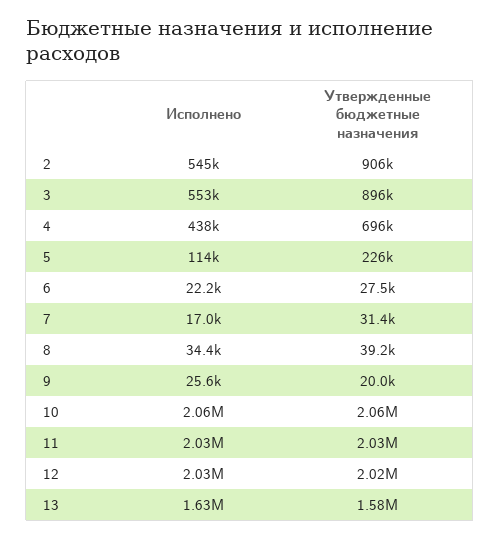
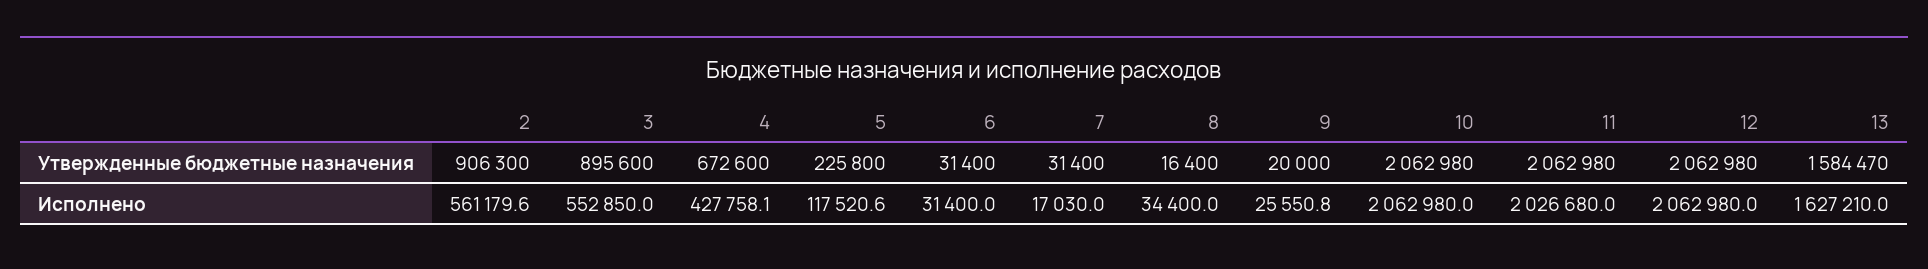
Исполнено, 2: 545000 -> 561179.6
Исполнено, 4: 438000 -> 427758.1
Утвержденные бюджетные назначения, 4: 696000 -> 672600
Исполнено, 5: 114000 -> 117520.6
Исполнено, 6: 22200 -> 31400
Утвержденные бюджетные назначения, 6: 27500 -> 31400
Утвержденные бюджетные назначения, 8: 39200 -> 16400
Утвержденные бюджетные назначения, 11: 2030000 -> 2062980
Исполнено, 12: 2030000 -> 2062980
Утвержденные бюджетные назначения, 12: 2020000 -> 2062980

